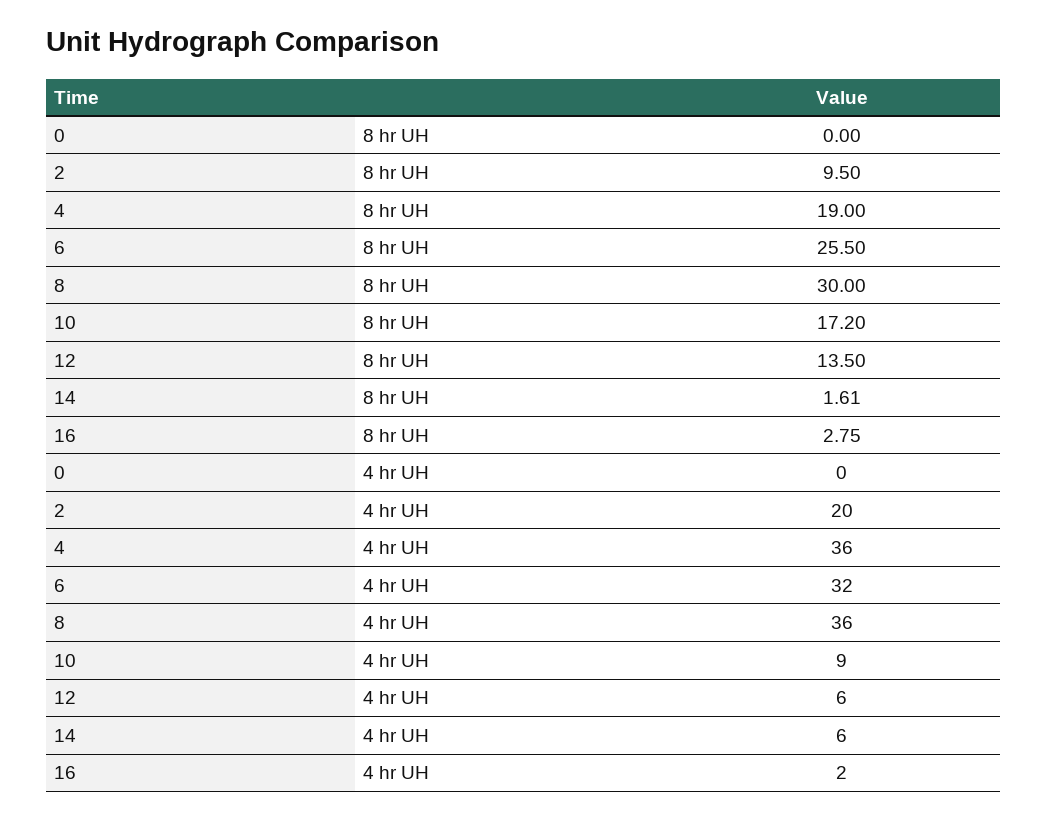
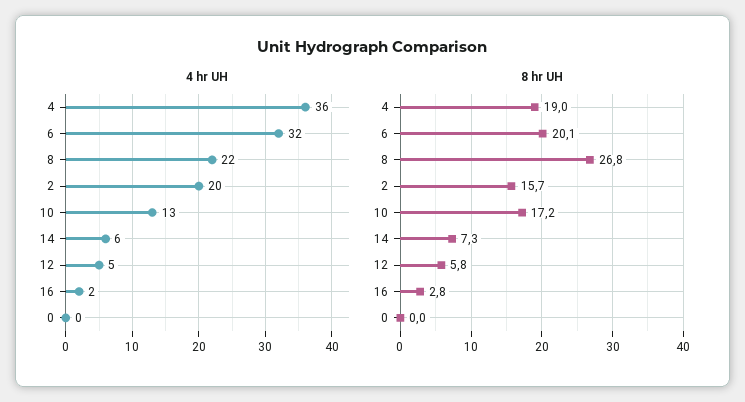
8 hr UH, 2: 9.5 -> 15.7
8 hr UH, 6: 25.5 -> 20.1
8 hr UH, 8: 30 -> 26.8
8 hr UH, 12: 13.5 -> 5.8
8 hr UH, 14: 1.61 -> 7.3
4 hr UH, 8: 36 -> 22
4 hr UH, 10: 9 -> 13
4 hr UH, 12: 6 -> 5

